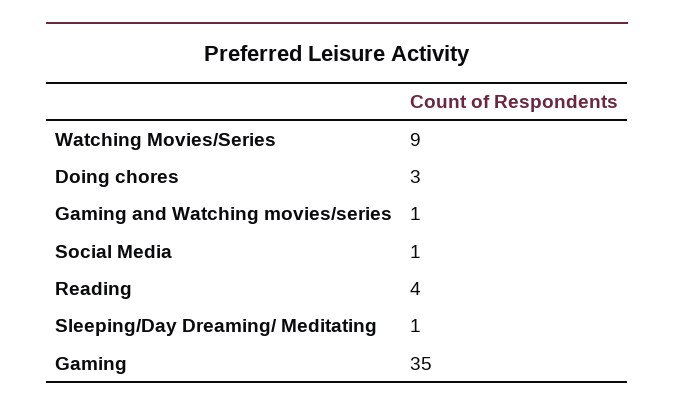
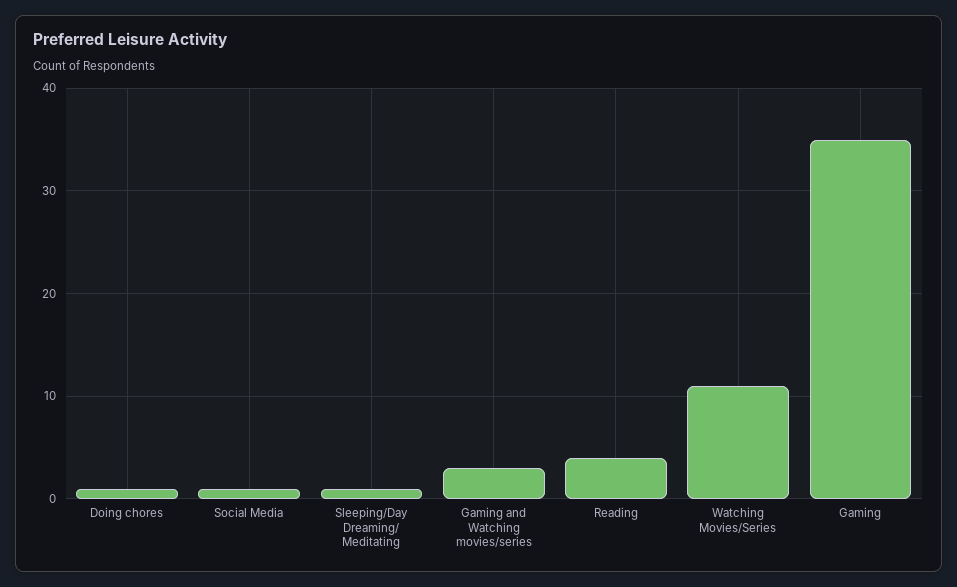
Watching Movies/Series: 9 -> 11
Doing chores: 3 -> 1
Gaming and Watching movies/series: 1 -> 3

